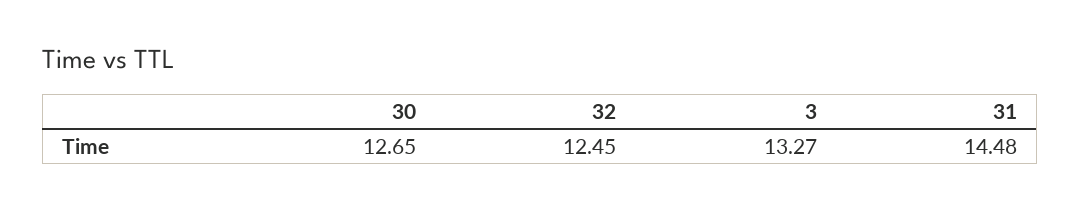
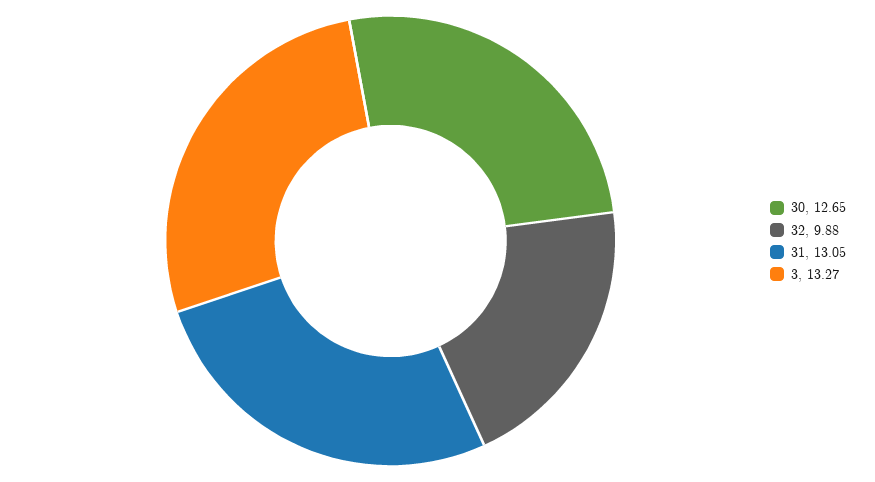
32: 12.45 -> 9.88
31: 14.48 -> 13.05

